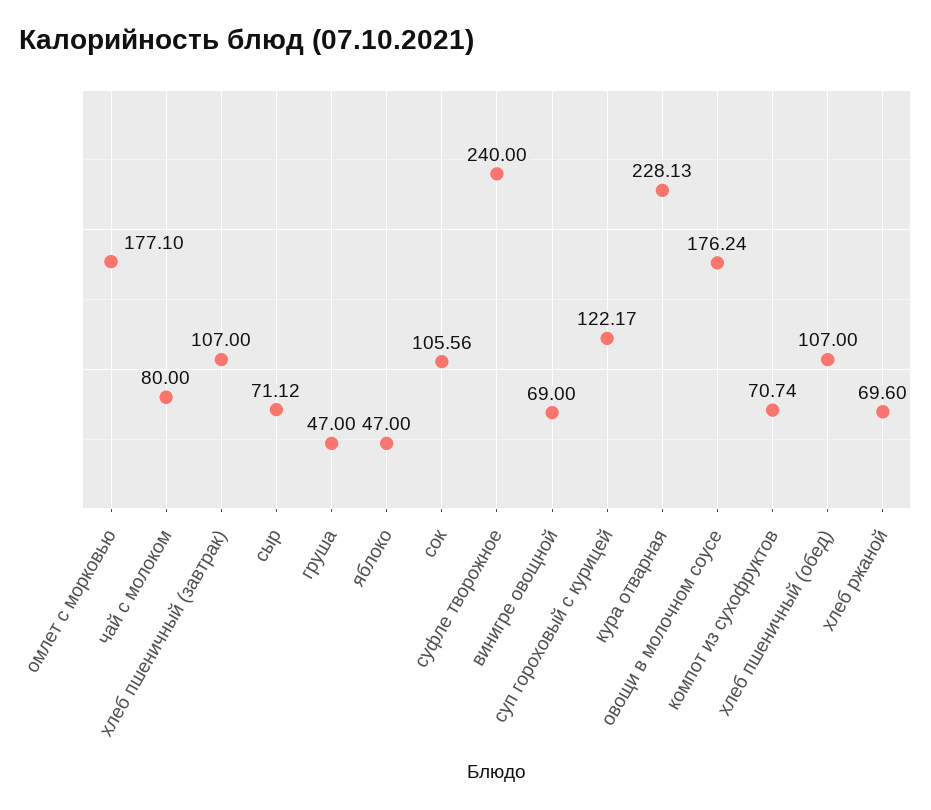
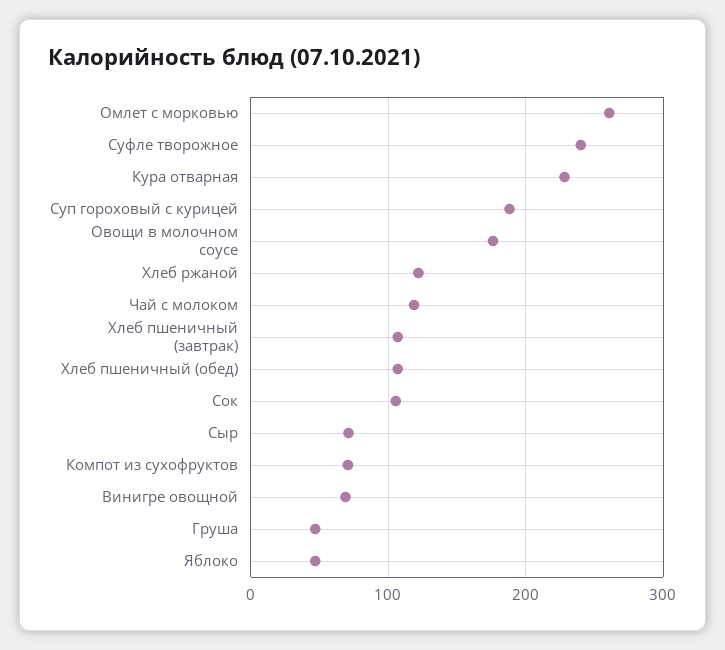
омлет с морковью: 177.1 -> 260
чай с молоком: 80 -> 120
суп гороховый с курицей: 122.17 -> 190
хлеб ржаной: 69.6 -> 120

